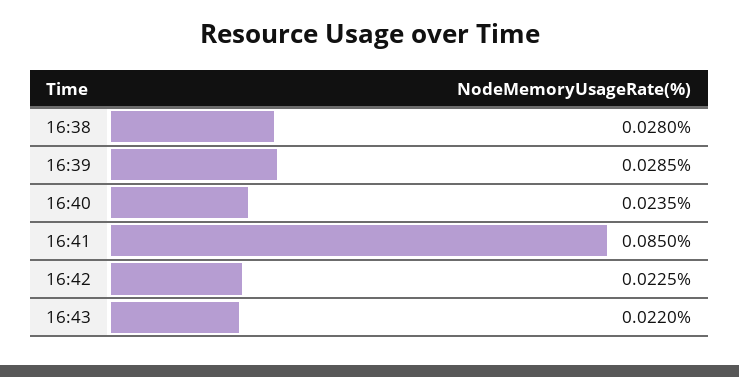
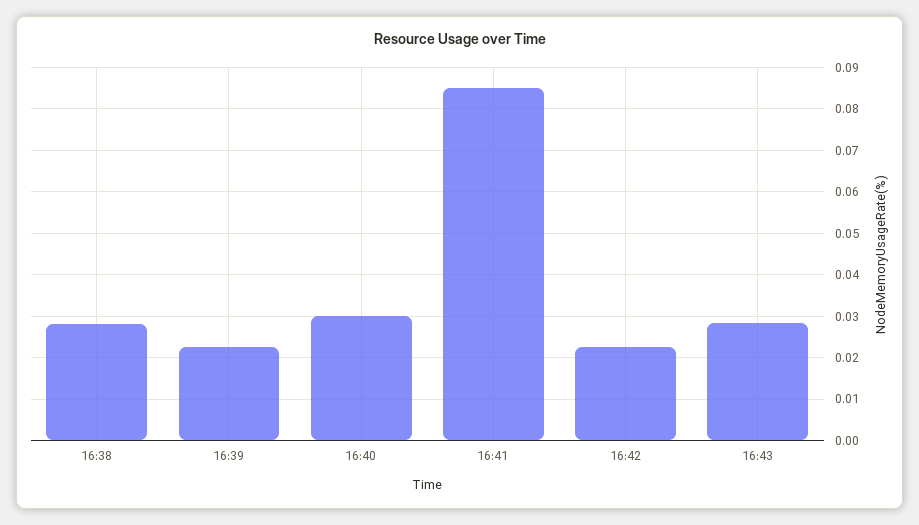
16:39: 0.0285 -> 0.022
16:40: 0.0235 -> 0.03
16:43: 0.022 -> 0.028

